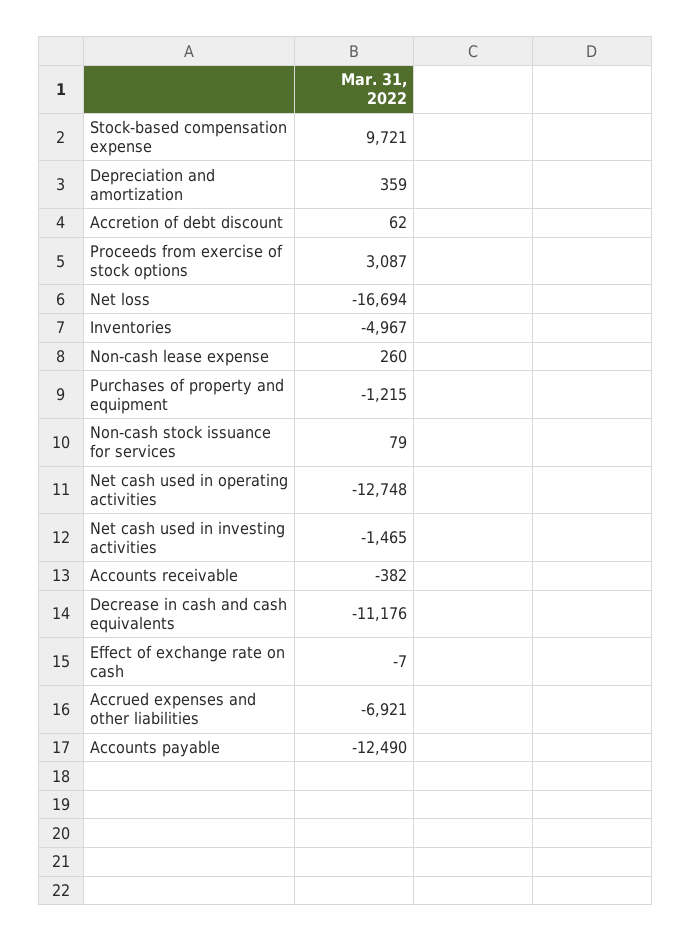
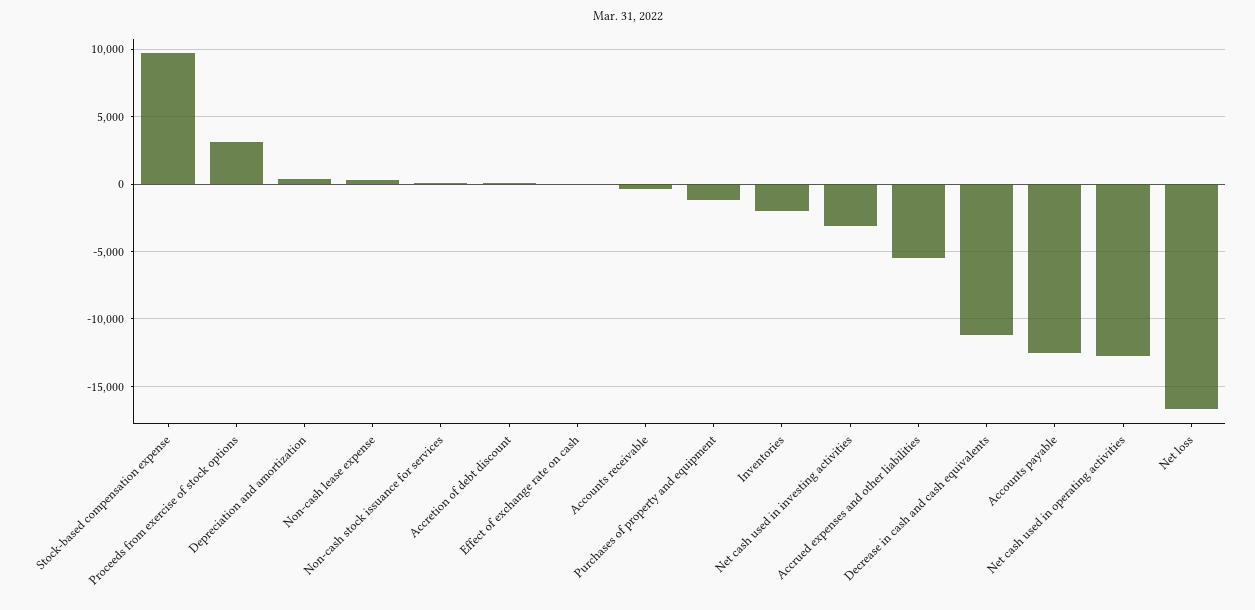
Inventories: -4967 -> -2000
Net cash used in investing activities: -1465 -> -3000
Accrued expenses and other liabilities: -6921 -> -5500

